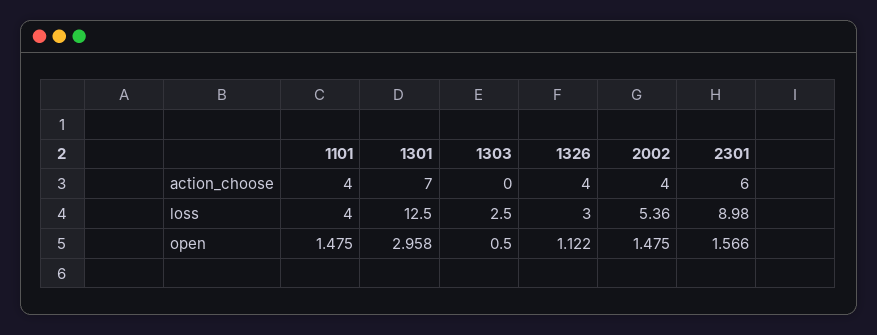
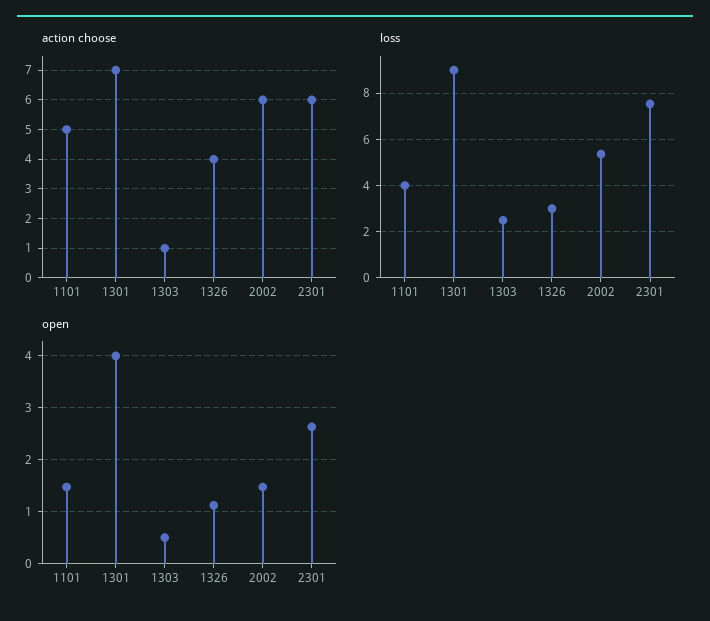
action_choose, 1101: 4 -> 5
action_choose, 1303: 0 -> 1
action_choose, 2002: 4 -> 6
loss, 1301: 12.5 -> 9
loss, 2301: 8.98 -> 7.5
open, 1301: 2.958 -> 4
open, 2301: 1.566 -> 2.6

